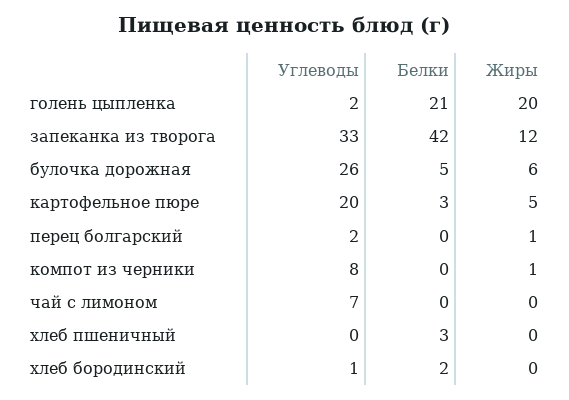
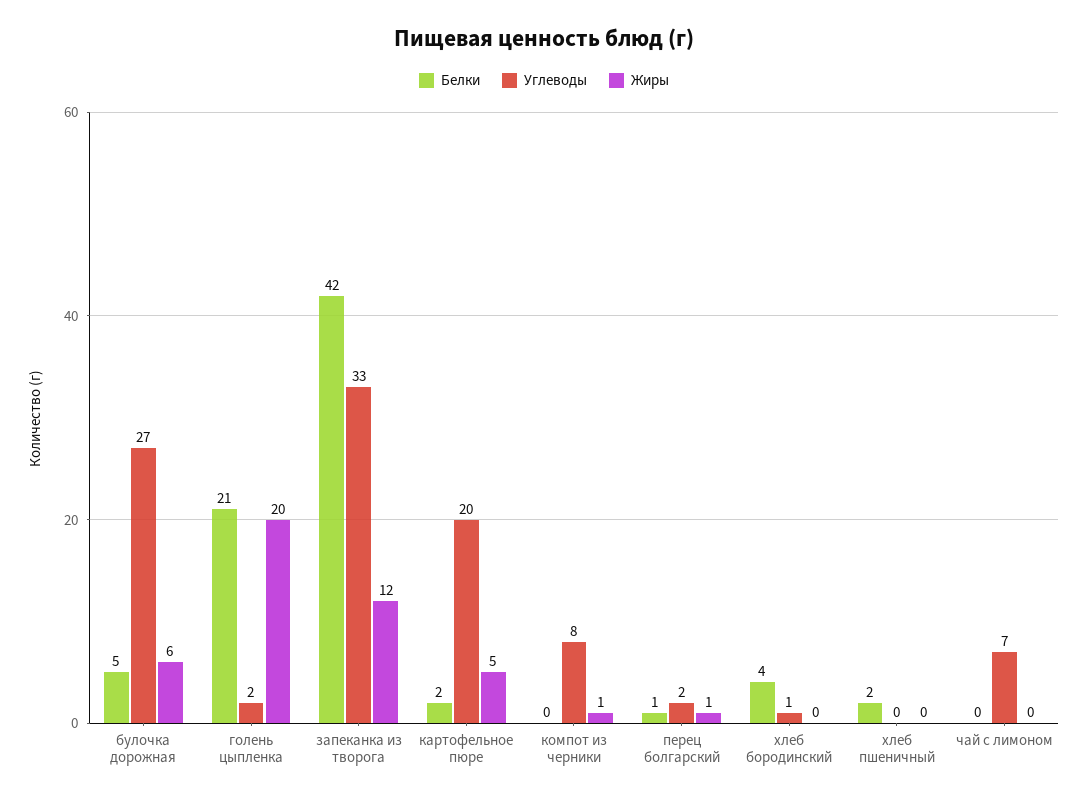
Углеводы, булочка дорожная: 26 -> 27
Белки, картофельное пюре: 3 -> 2
Белки, перец болгарский: 0 -> 1
Белки, хлеб пшеничный: 3 -> 2
Белки, хлеб бородинский: 2 -> 4

